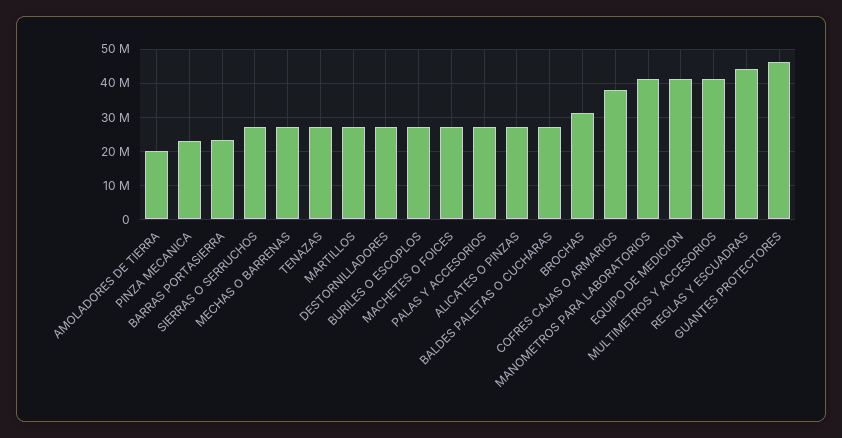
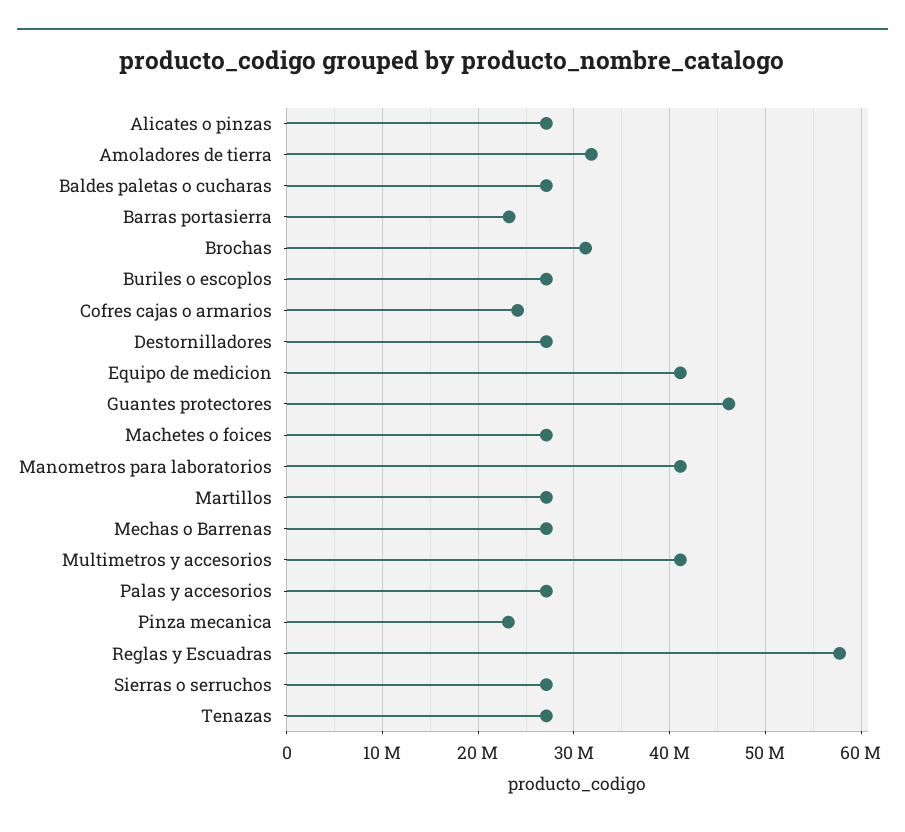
AMOLADORES DE TIERRA: 20000000 -> 32000000
COFRES CAJAS O ARMARIOS: 38000000 -> 24000000
REGLAS Y ESCUADRAS: 44000000 -> 58000000

